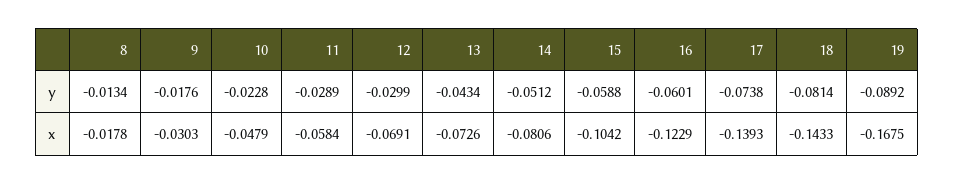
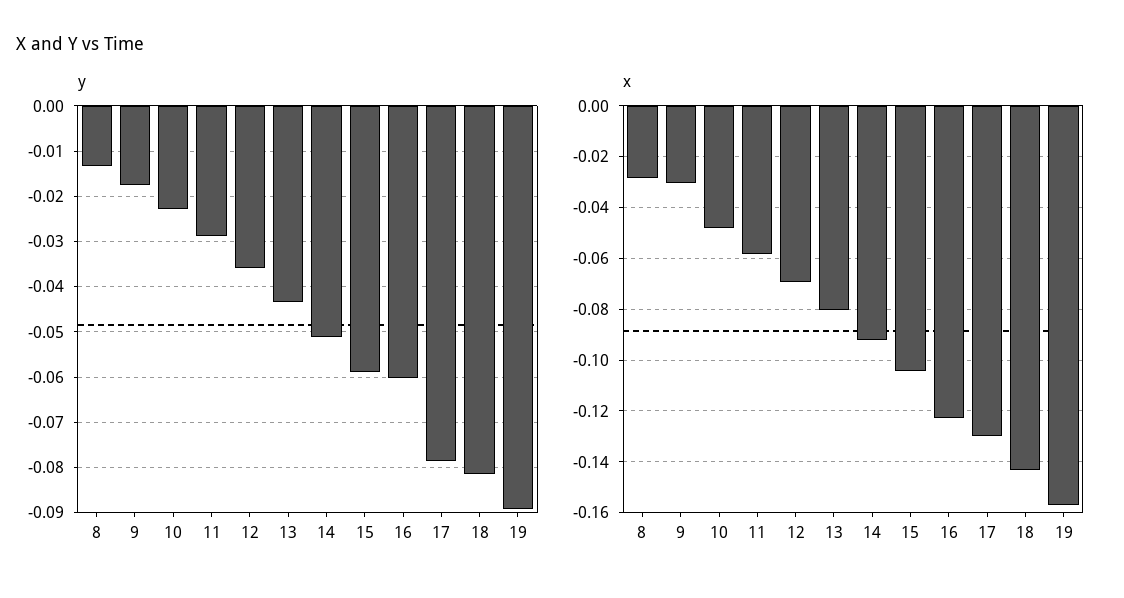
y, 12: -0.0299 -> -0.036
y, 17: -0.0738 -> -0.078
x, 8: -0.0178 -> -0.0275
x, 13: -0.0726 -> -0.08
x, 14: -0.0806 -> -0.0925
x, 17: -0.1393 -> -0.13
x, 19: -0.1675 -> -0.1575

